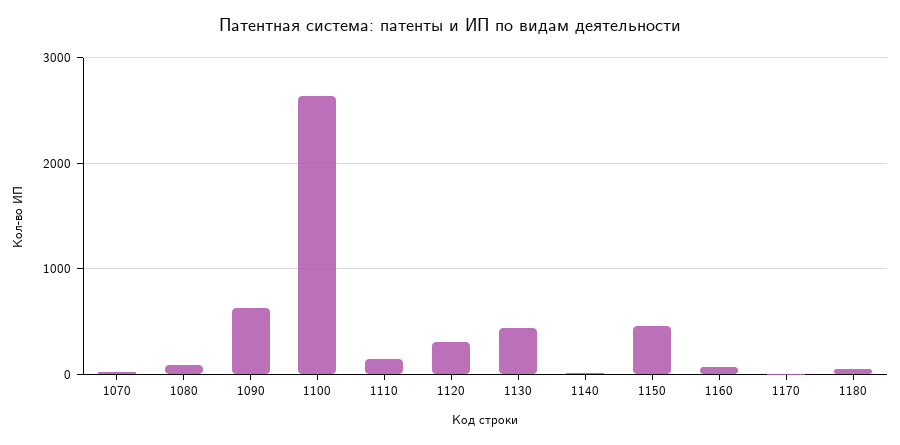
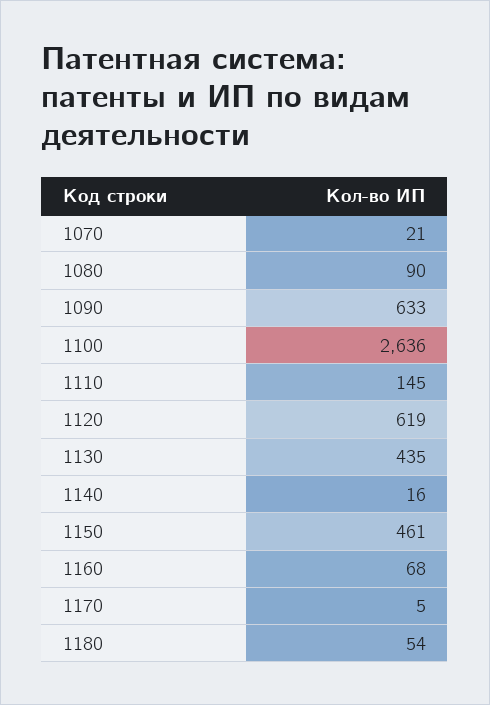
1120: 300 -> 619

